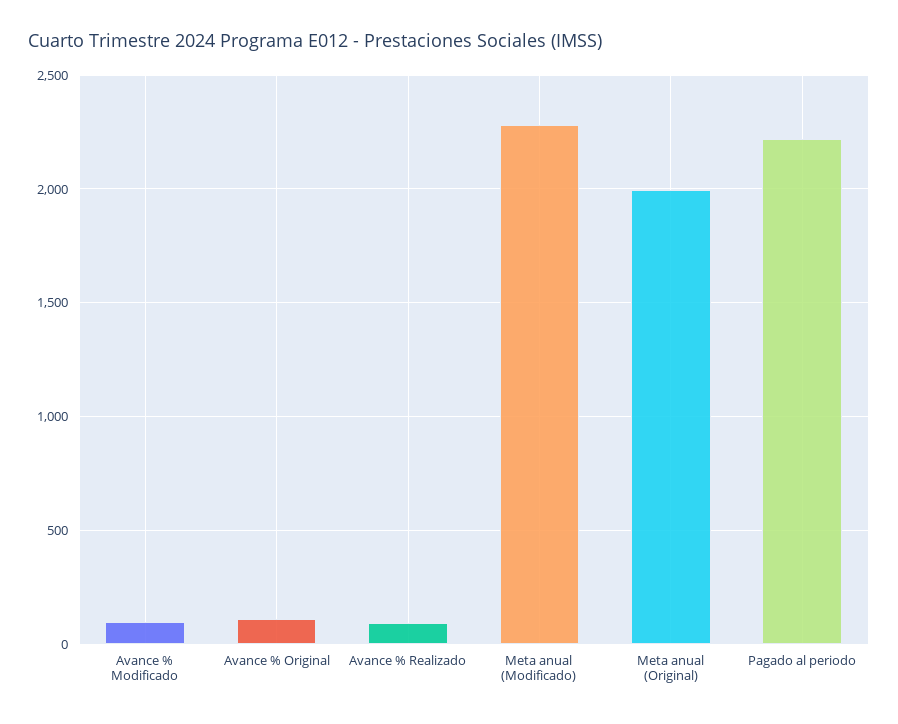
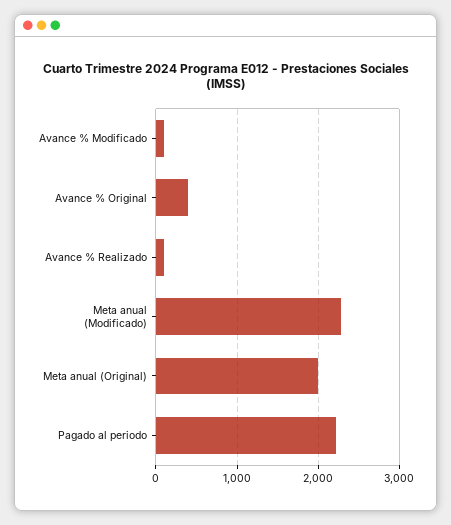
Avance % Original: 100 -> 400

